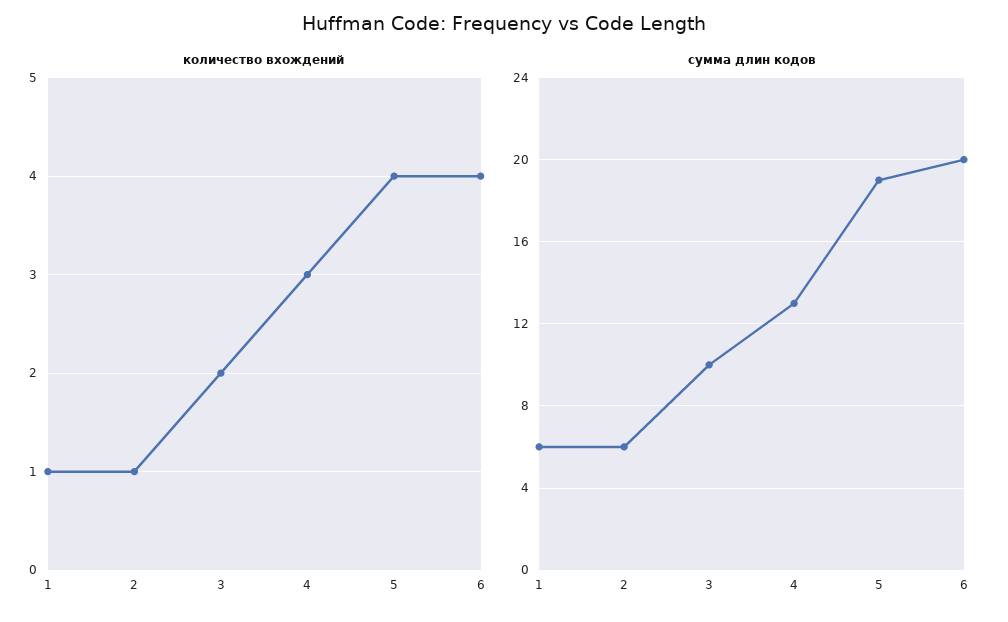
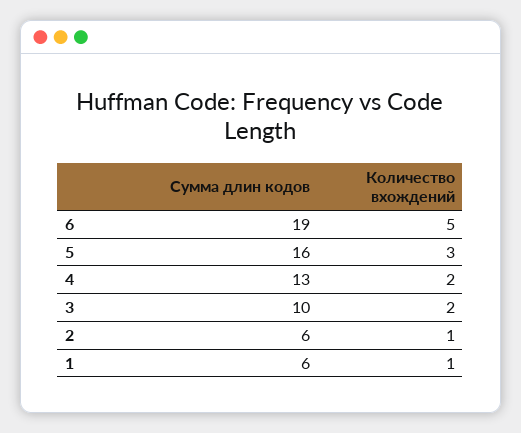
количество вхождений, 4: 3 -> 2
количество вхождений, 5: 4 -> 3
количество вхождений, 6: 4 -> 5
сумма длин кодов, 5: 19 -> 16
сумма длин кодов, 6: 20 -> 19

